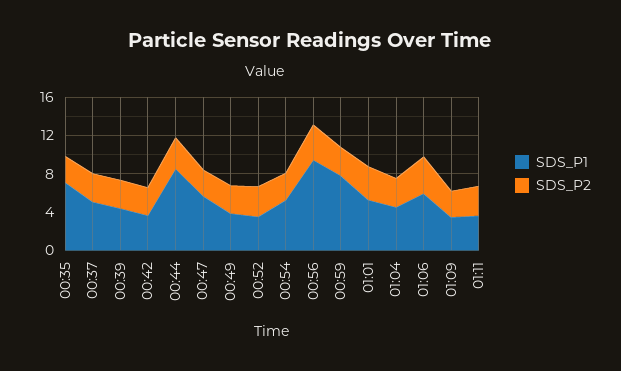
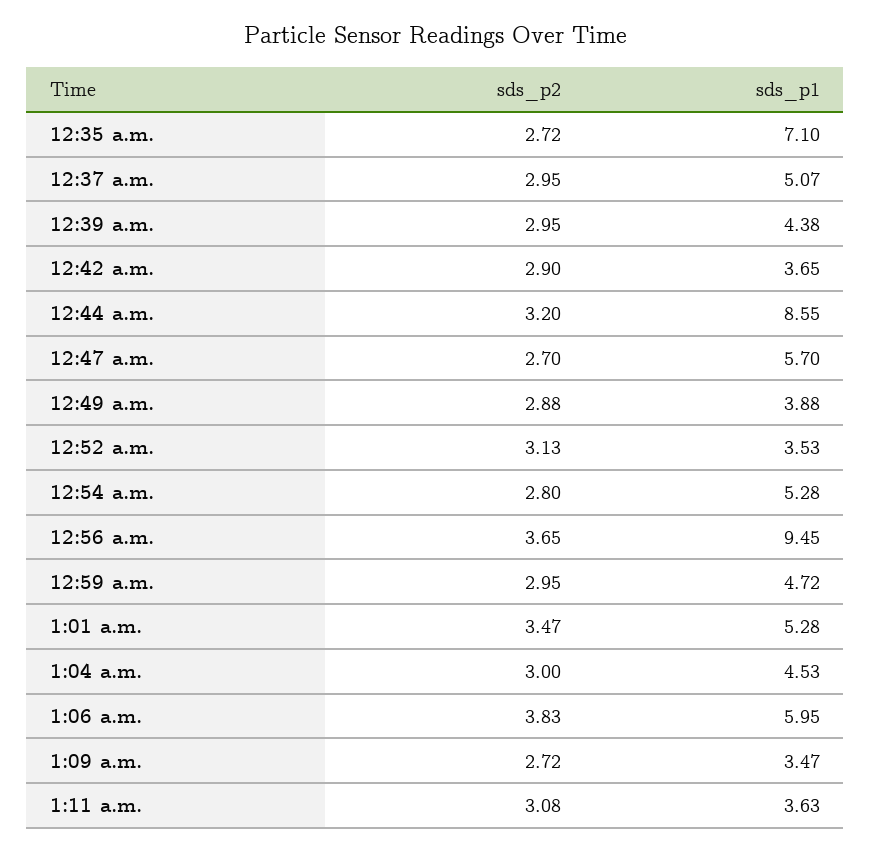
SDS_P1, 00:59: 8 -> 4.72

